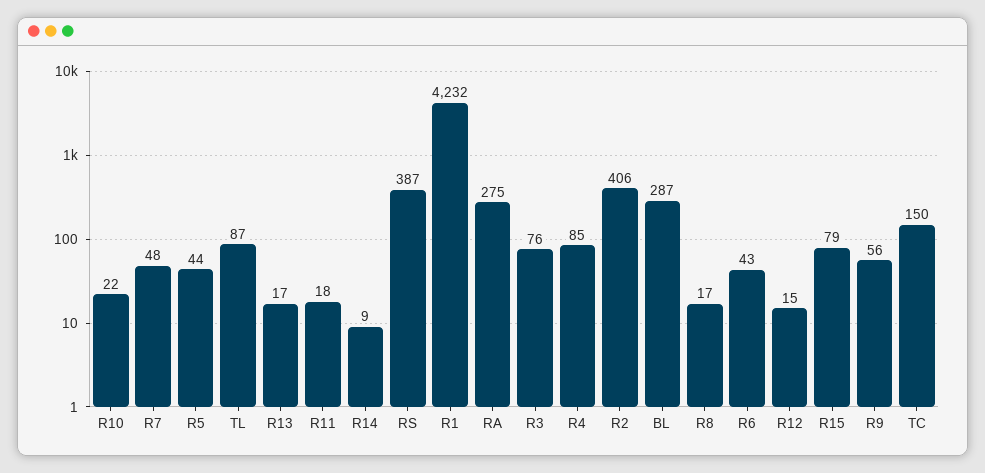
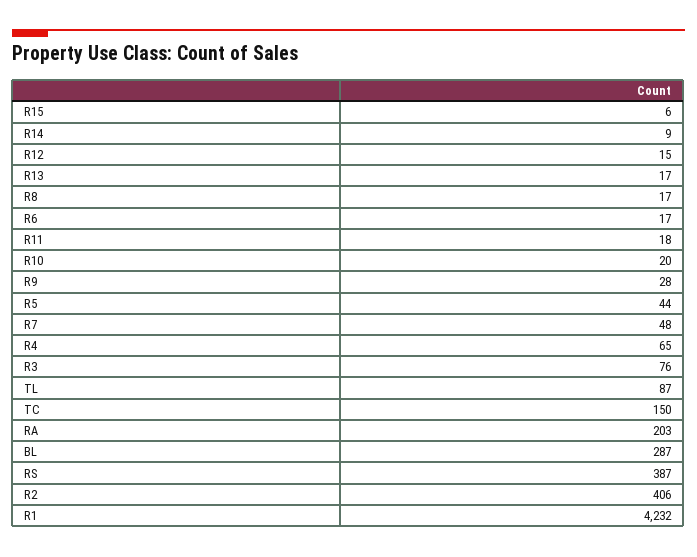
R10: 22 -> 20
RA: 275 -> 203
R4: 85 -> 65
R6: 43 -> 17
R15: 79 -> 6
R9: 56 -> 28

